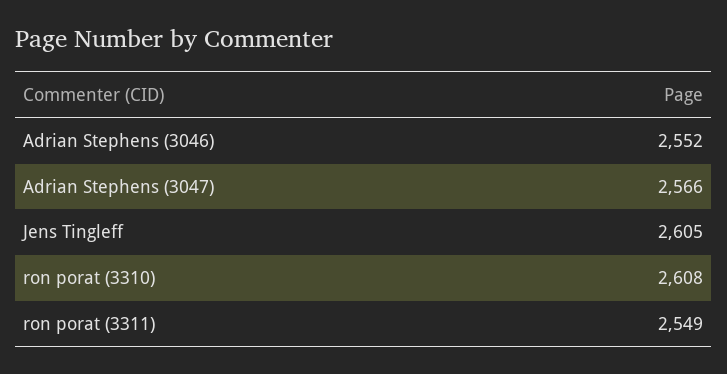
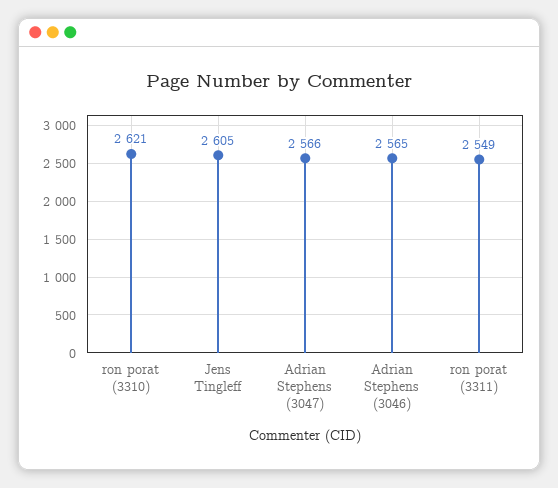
Adrian Stephens (3046): 2552 -> 2565
ron porat (3310): 2608 -> 2621

